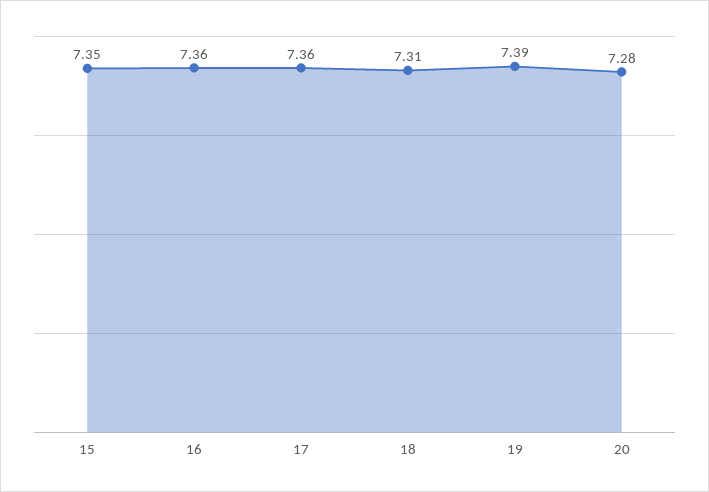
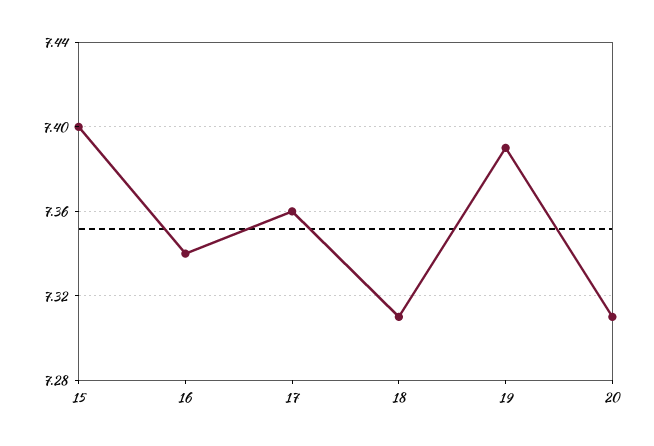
15: 7.35 -> 7.4
16: 7.36 -> 7.34
20: 7.28 -> 7.31

